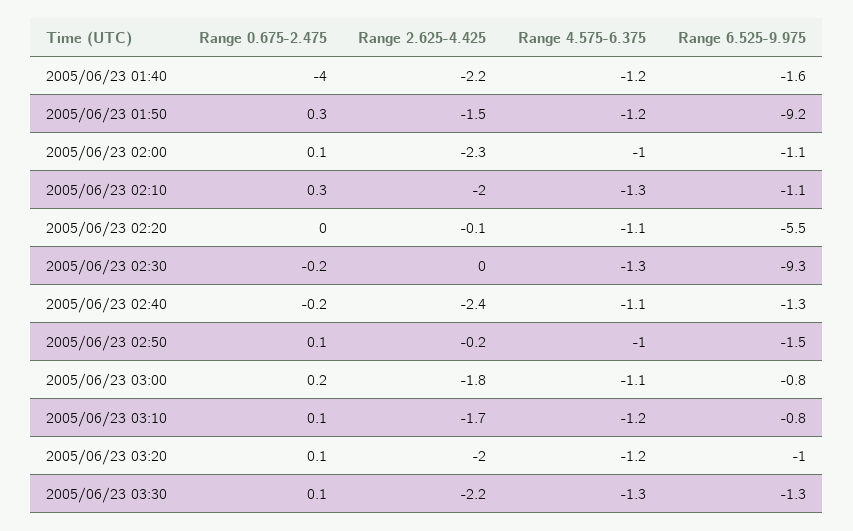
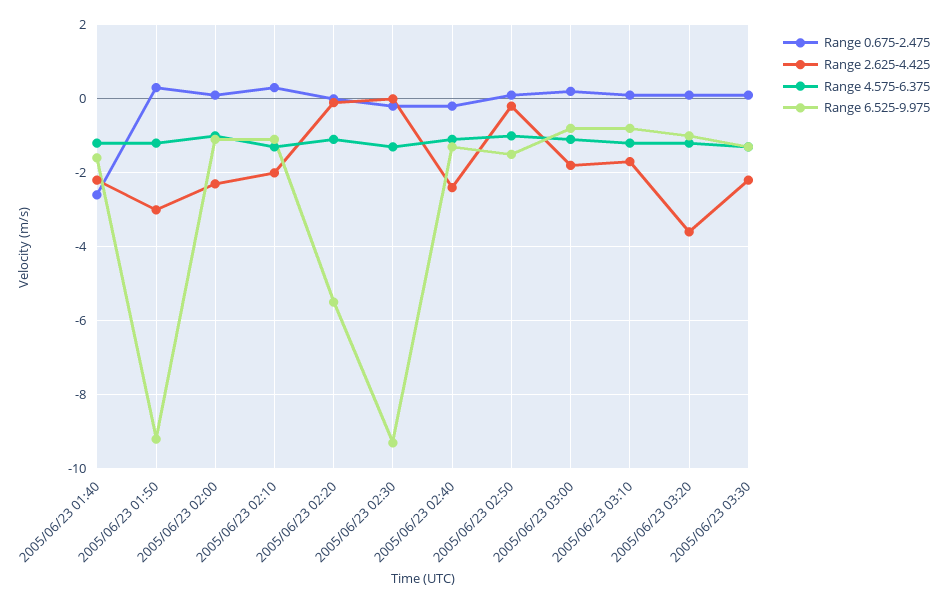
Range 0.675-2.475, 2005/06/23 01:40: -4 -> -2.5
Range 2.625-4.425, 2005/06/23 01:50: -1.5 -> -3
Range 2.625-4.425, 2005/06/23 03:20: -2 -> -3.5

